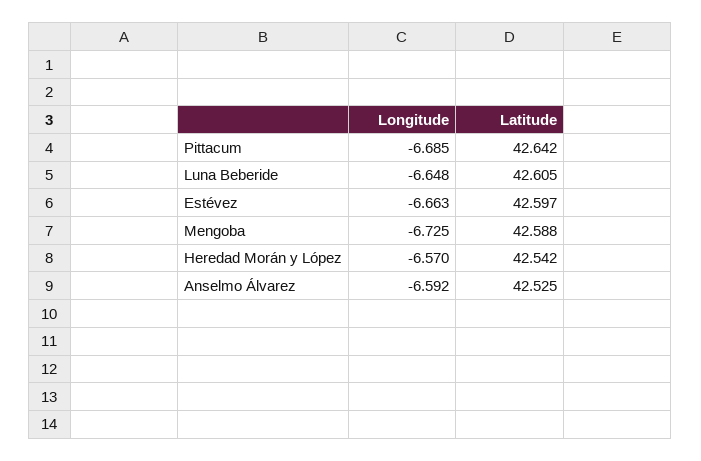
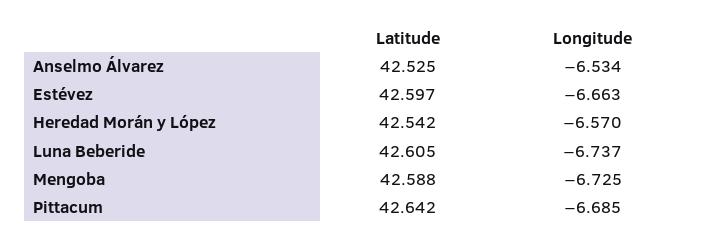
Longitude, Luna Beberide: -6.648 -> -6.737
Longitude, Anselmo Álvarez: -6.592 -> -6.534

